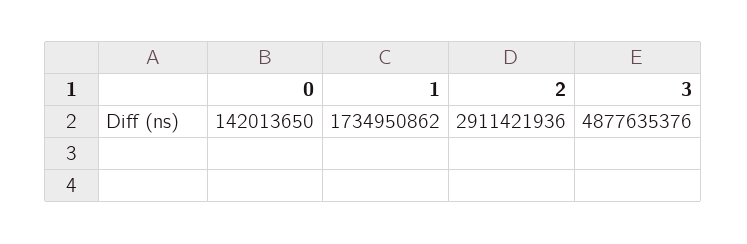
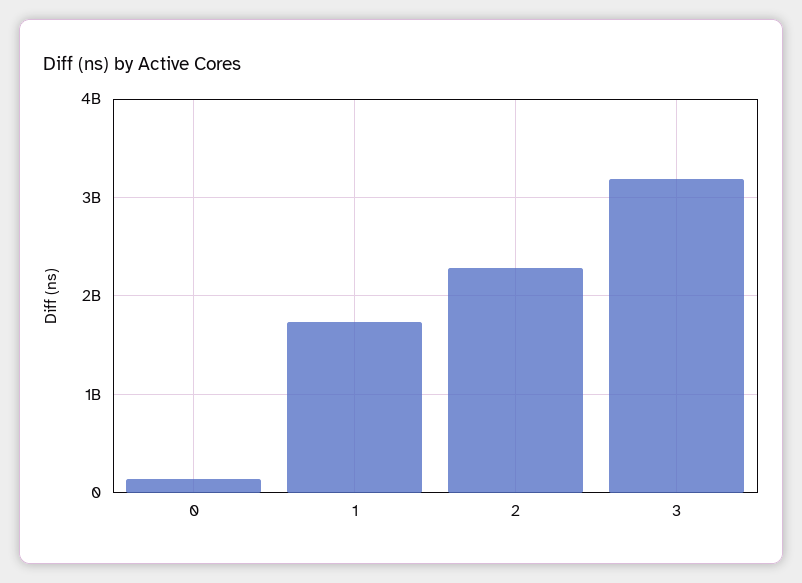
2: 2911421936 -> 2300000000
3: 4877635376 -> 3200000000

